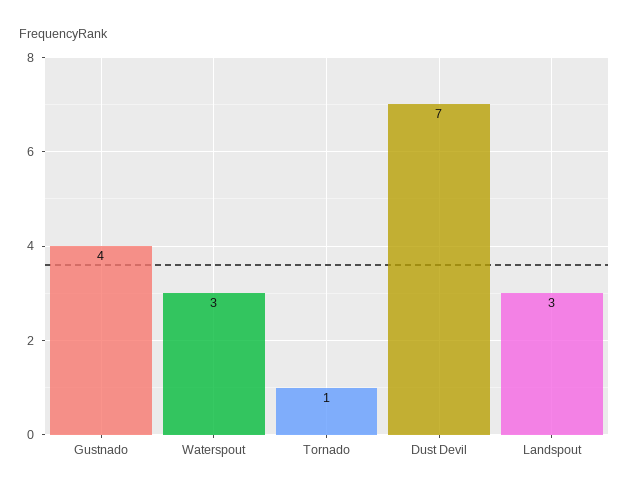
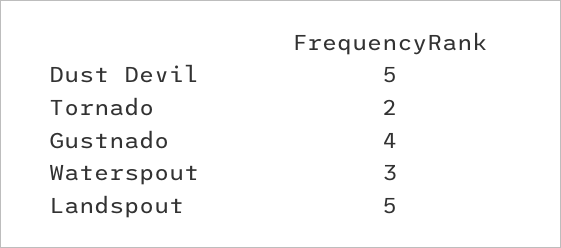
Tornado: 1 -> 2
Dust Devil: 7 -> 5
Landspout: 3 -> 5

